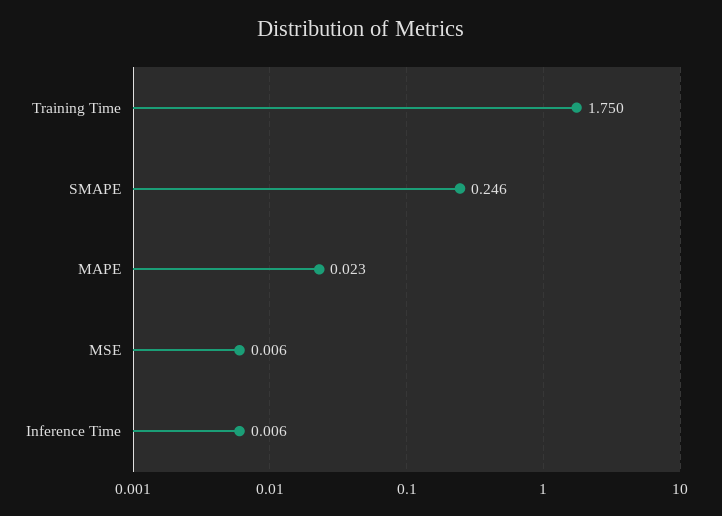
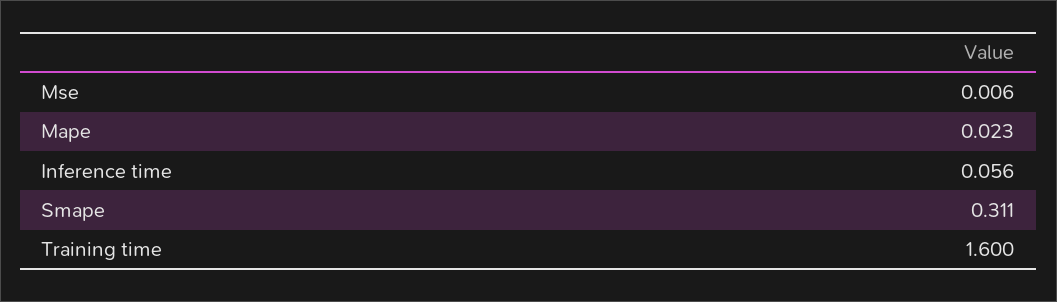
Training Time: 1.75 -> 1.6
SMAPE: 0.246 -> 0.311
Inference Time: 0.006 -> 0.056

